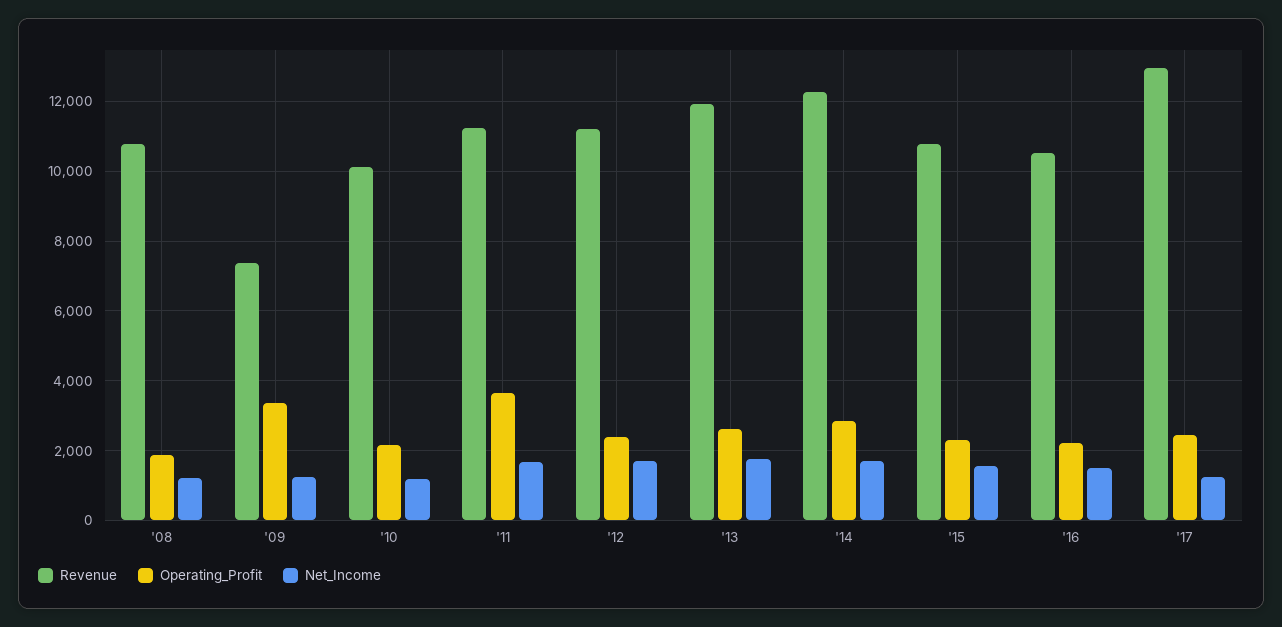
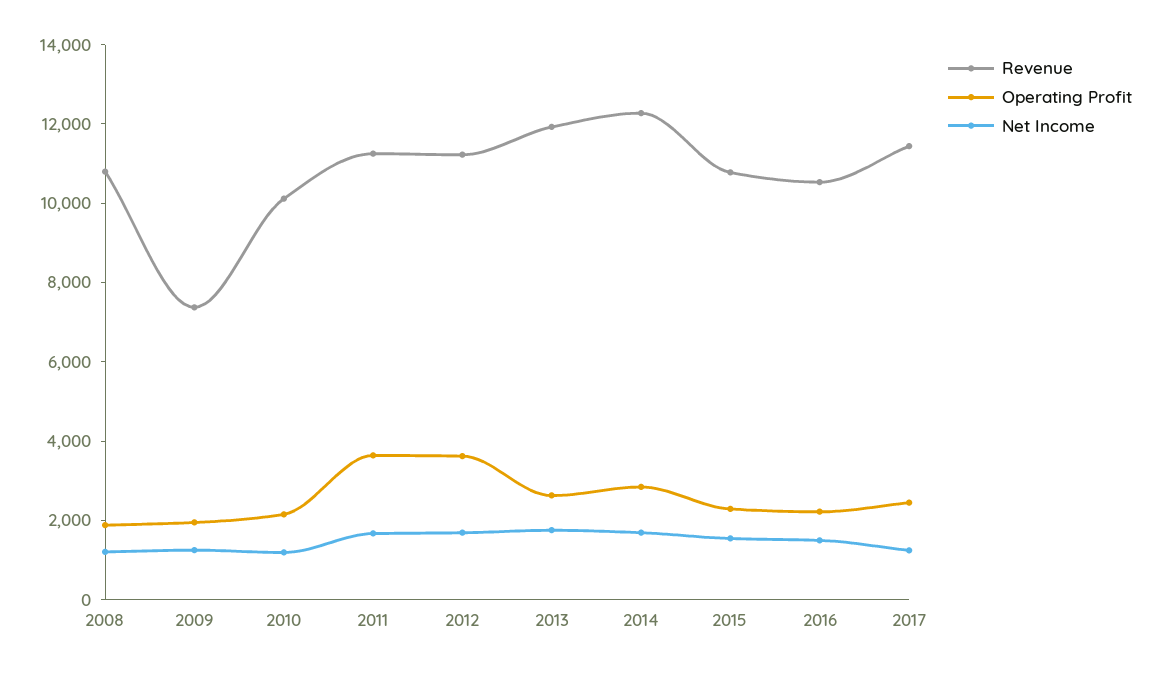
Operating_Profit, '09: 3400 -> 2000
Operating_Profit, '12: 2400 -> 3500
Revenue, '17: 13000 -> 11500

